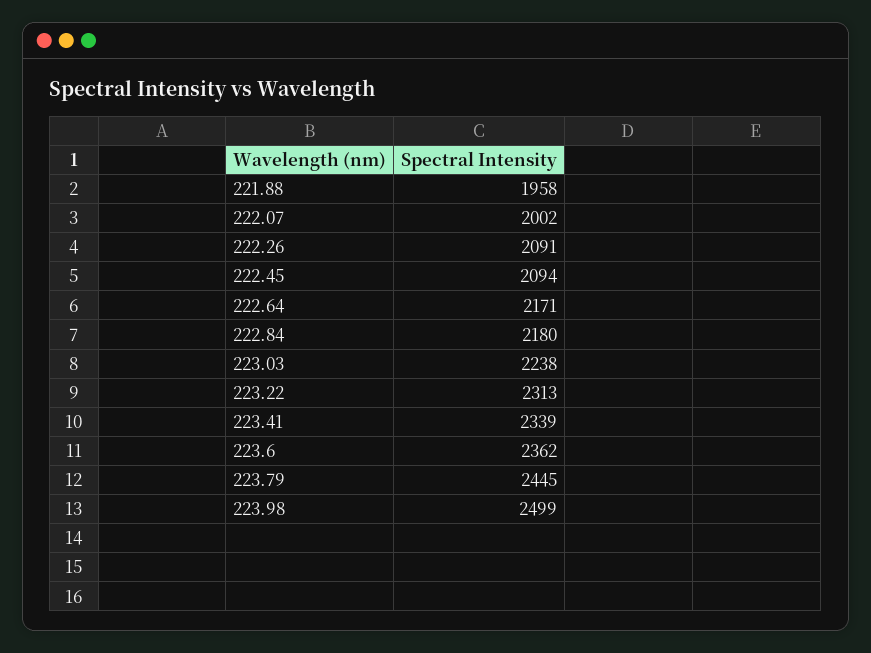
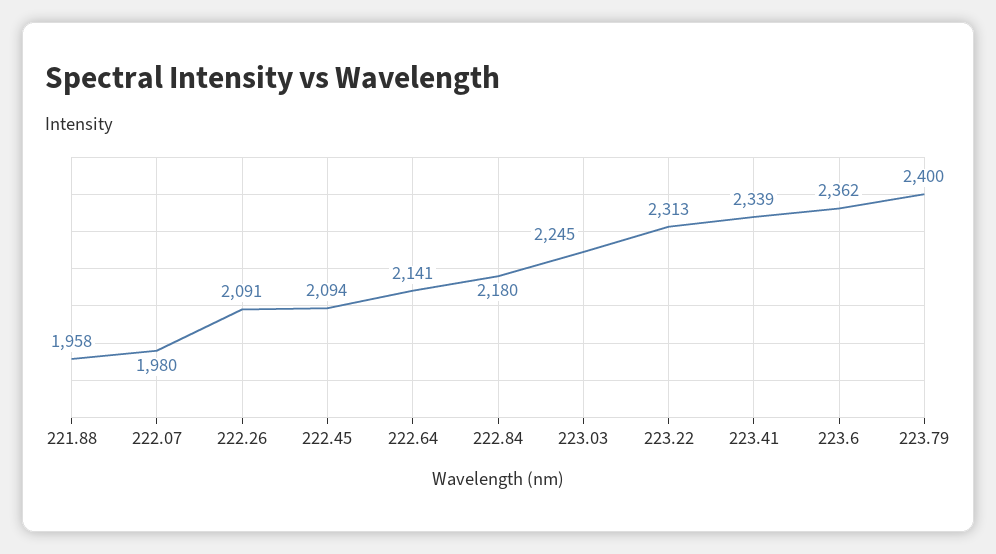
222.07: 2002 -> 1980
222.64: 2171 -> 2141
223.03: 2238 -> 2245
223.79: 2445 -> 2400
223.98: 2499 -> none

